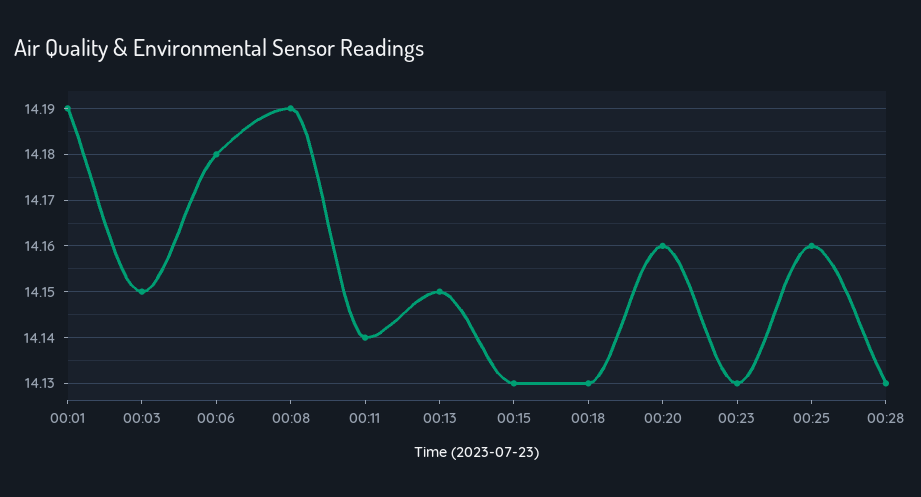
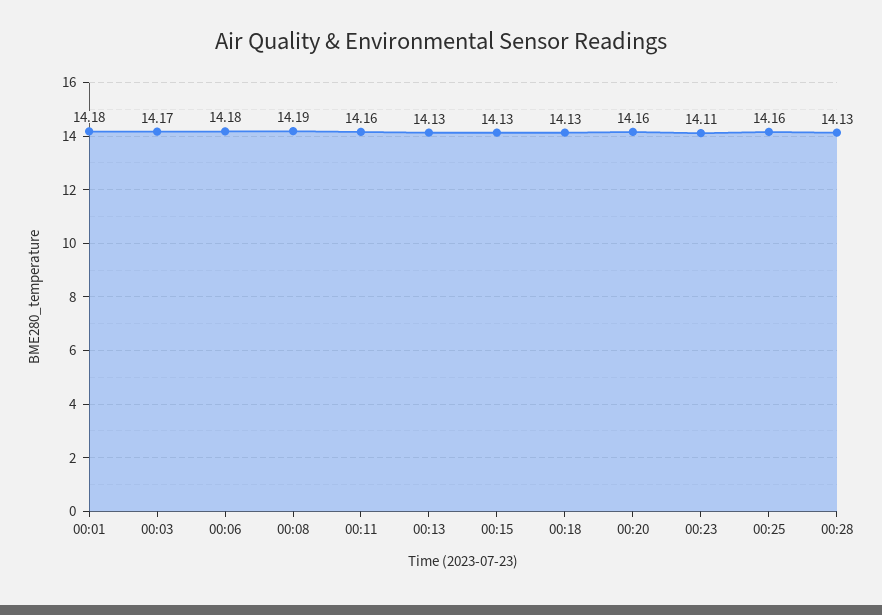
00:01: 14.19 -> 14.18
00:03: 14.15 -> 14.17
00:11: 14.14 -> 14.16
00:13: 14.15 -> 14.13
00:23: 14.13 -> 14.11

